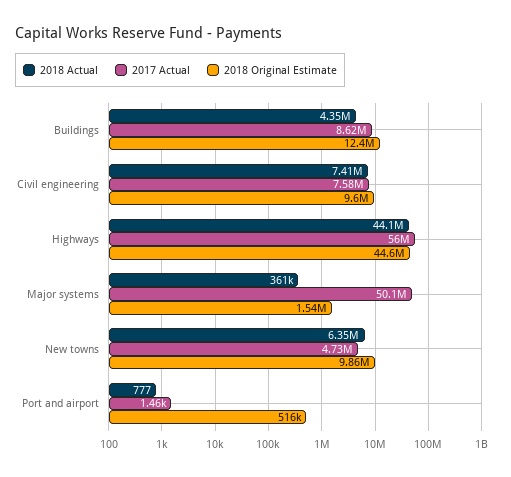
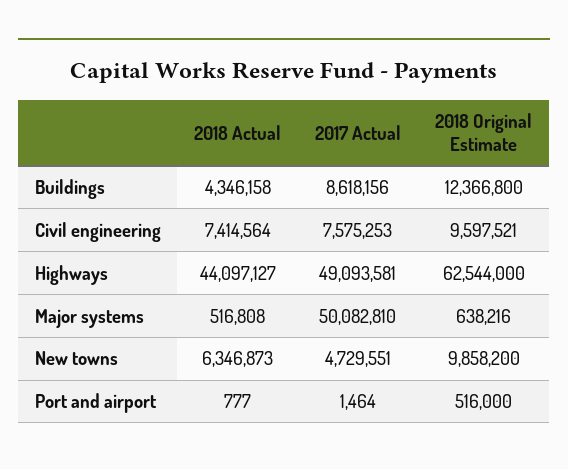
2017 Actual, Highways: 56000000 -> 49093581
2018 Original Estimate, Highways: 44600000 -> 62544000
2018 Actual, Major systems: 361000 -> 516808
2018 Original Estimate, Major systems: 1540000 -> 638216

